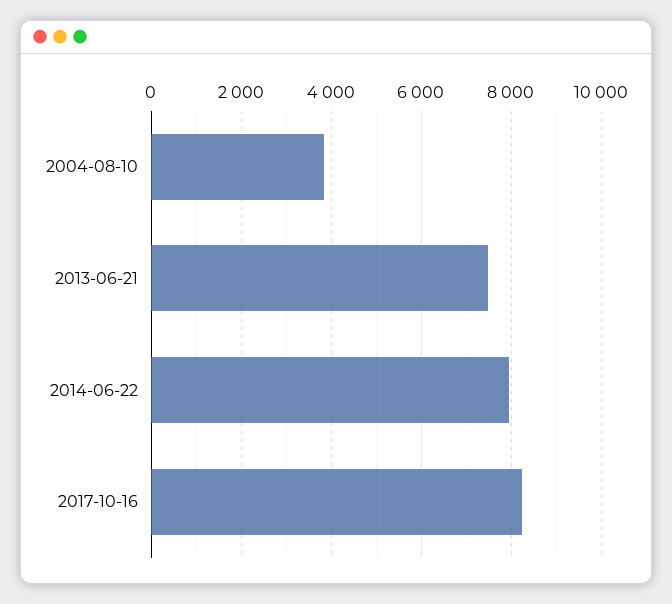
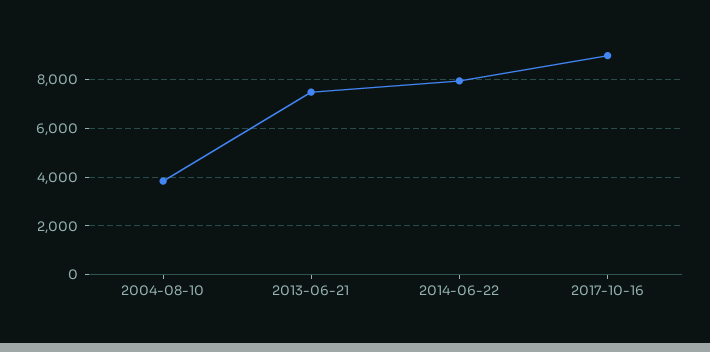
2017-10-16: 8200 -> 9000

